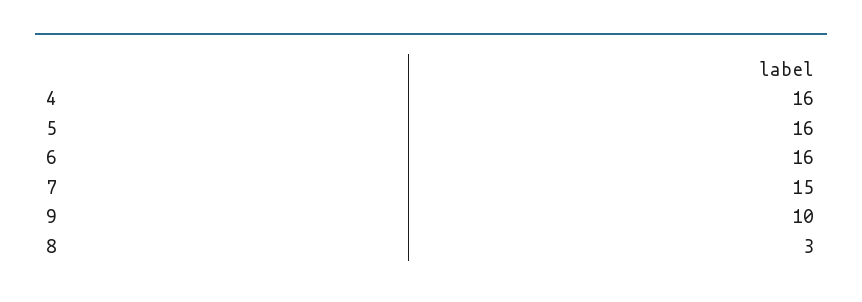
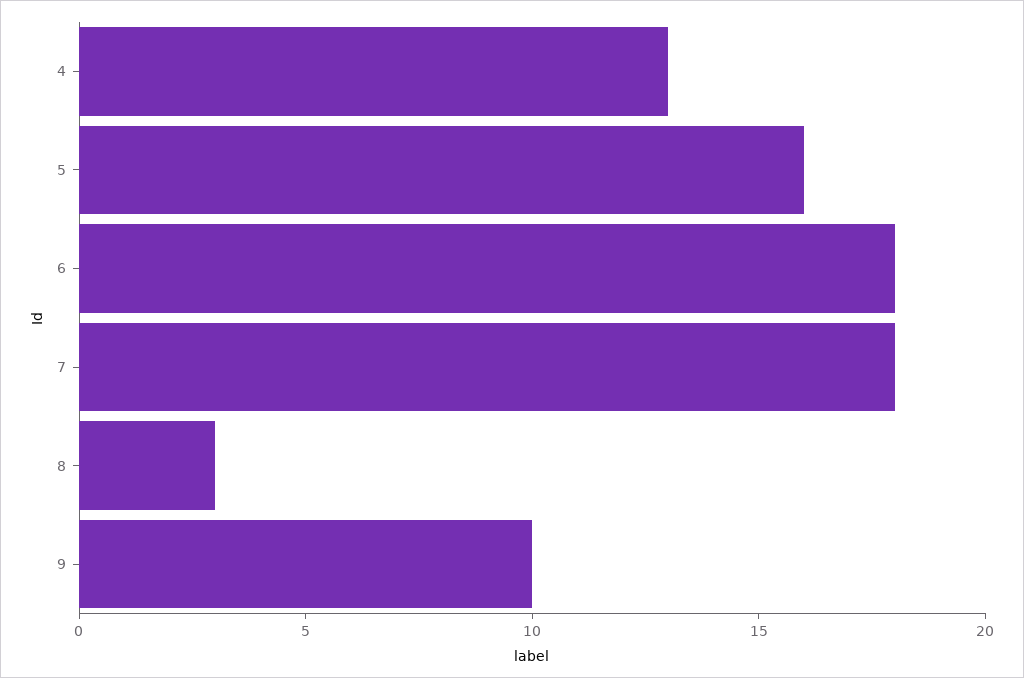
4: 16 -> 13
6: 16 -> 18
7: 15 -> 18

